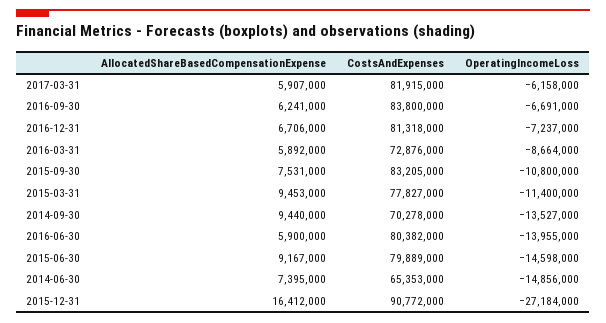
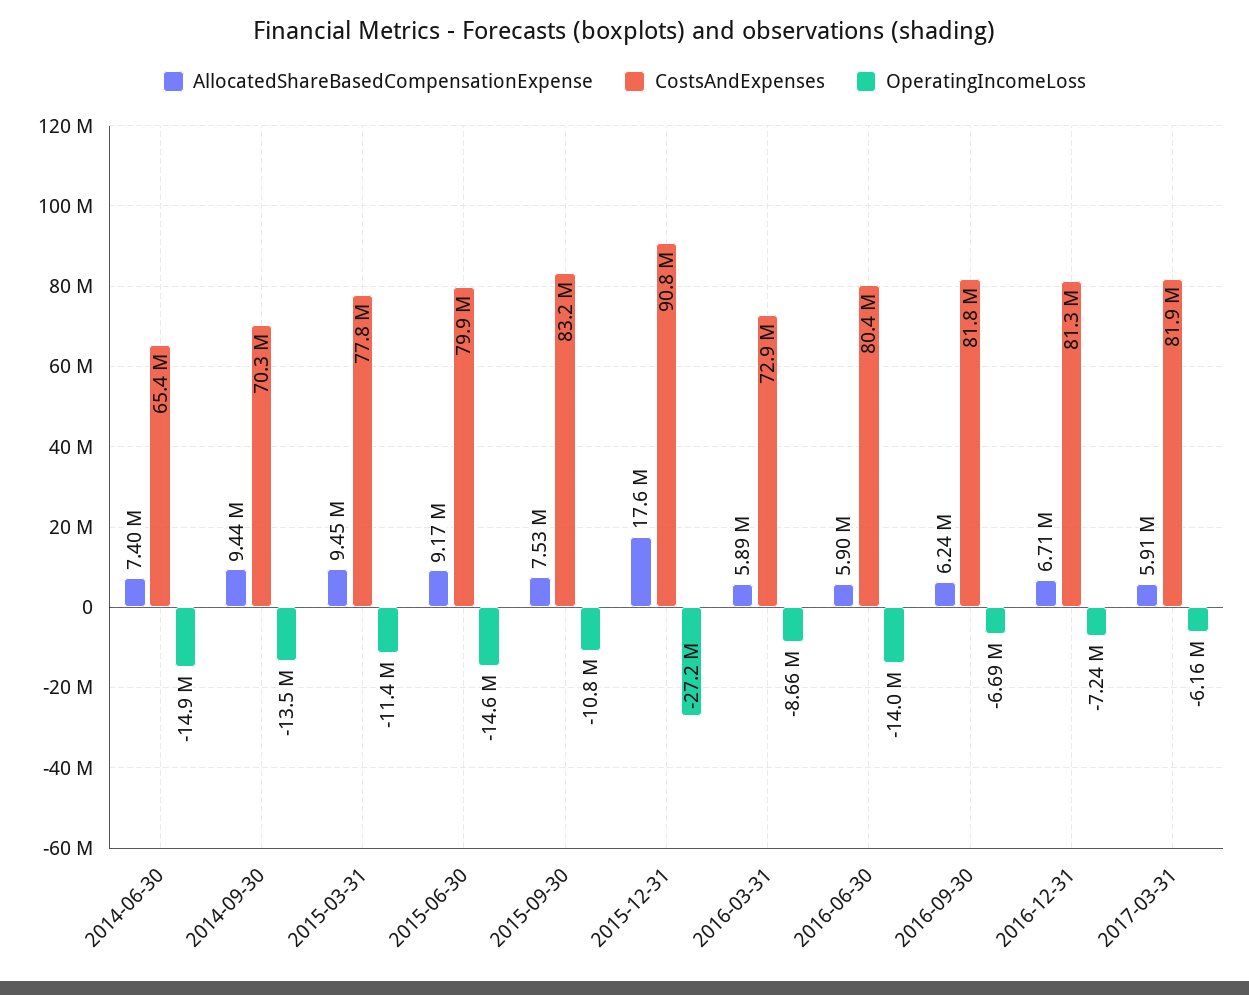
CostsAndExpenses, 2016-09-30: 83800000 -> 81800000
AllocatedShareBasedCompensationExpense, 2015-12-31: 16412000 -> 17600000

